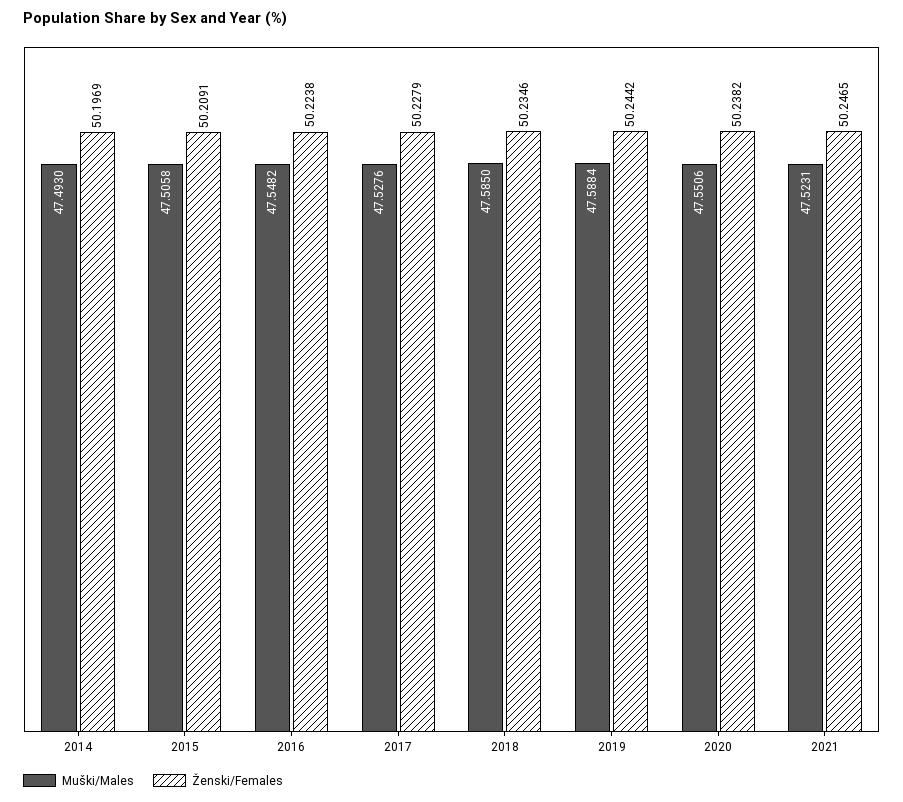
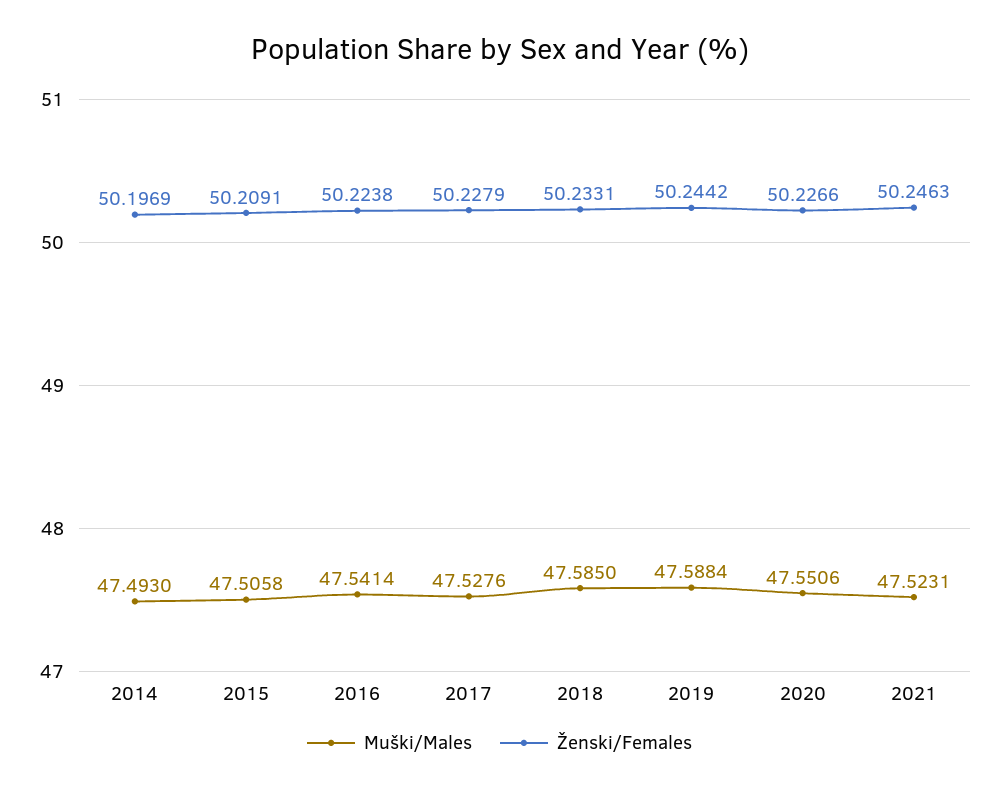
Muški/Males, 2016: 47.5482 -> 47.5414
Ženski/Females, 2018: 50.2346 -> 50.2331
Ženski/Females, 2020: 50.2382 -> 50.2266
Ženski/Females, 2021: 50.2465 -> 50.2463

